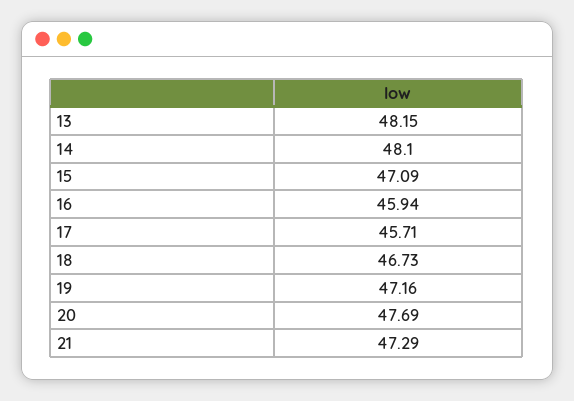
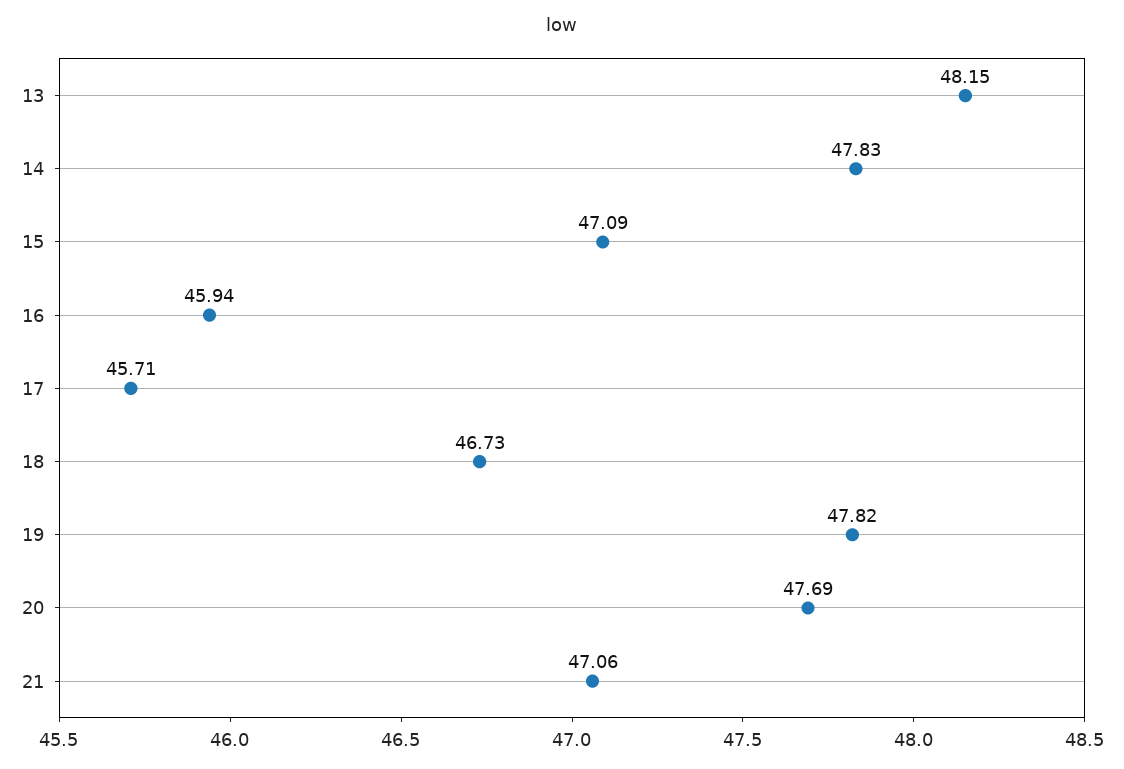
14: 48.1 -> 47.83
19: 47.16 -> 47.82
21: 47.29 -> 47.06

